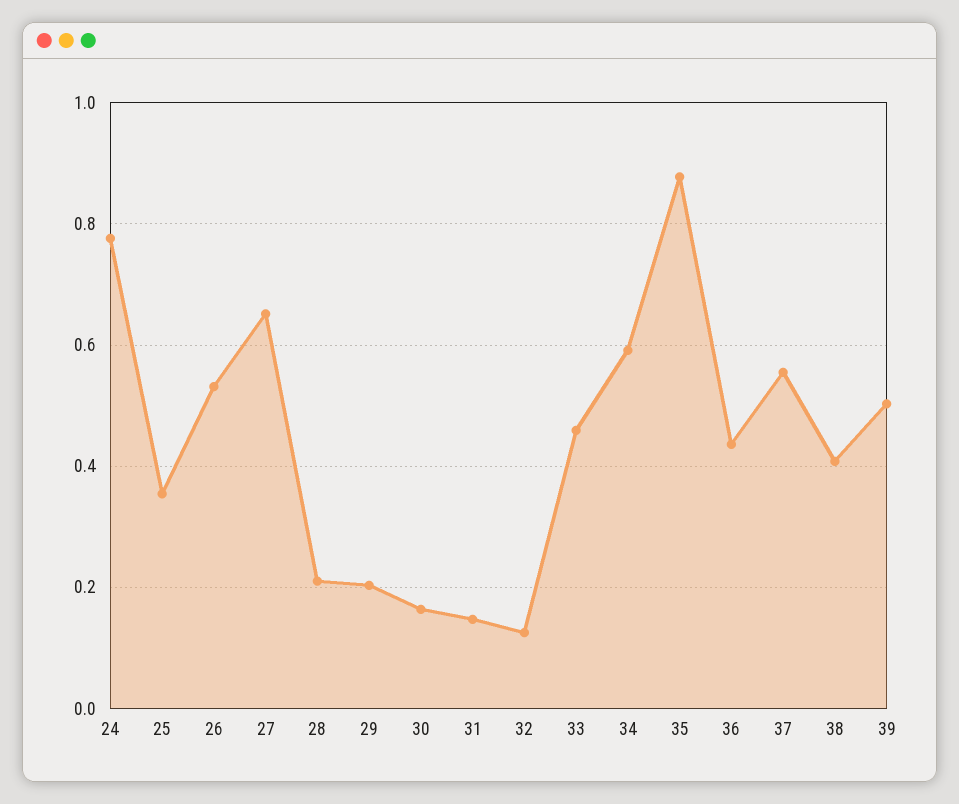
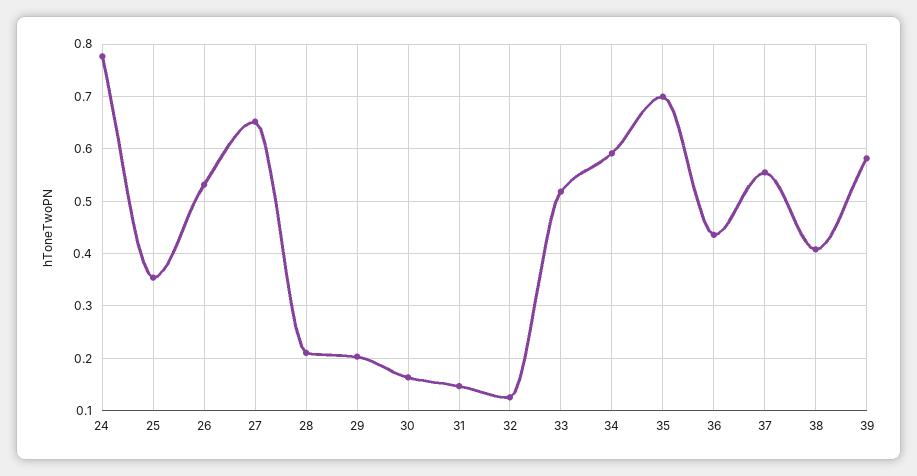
33: 0.46 -> 0.52
35: 0.88 -> 0.7
39: 0.5 -> 0.58

